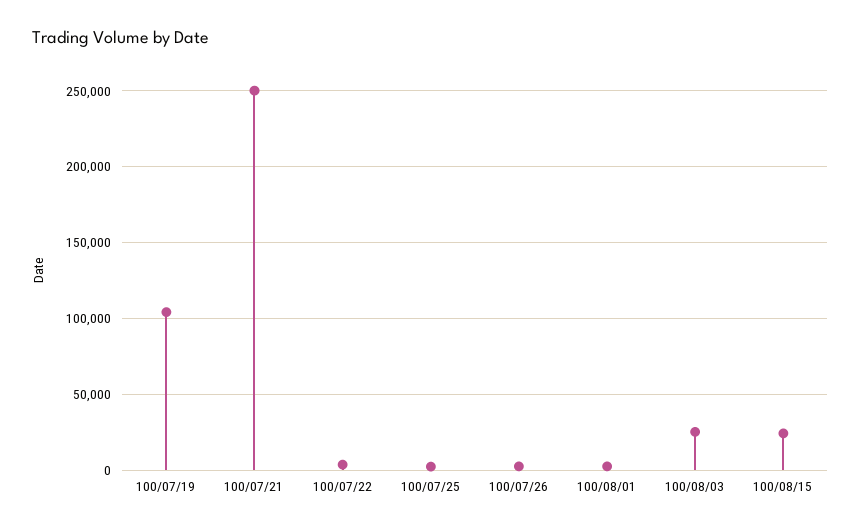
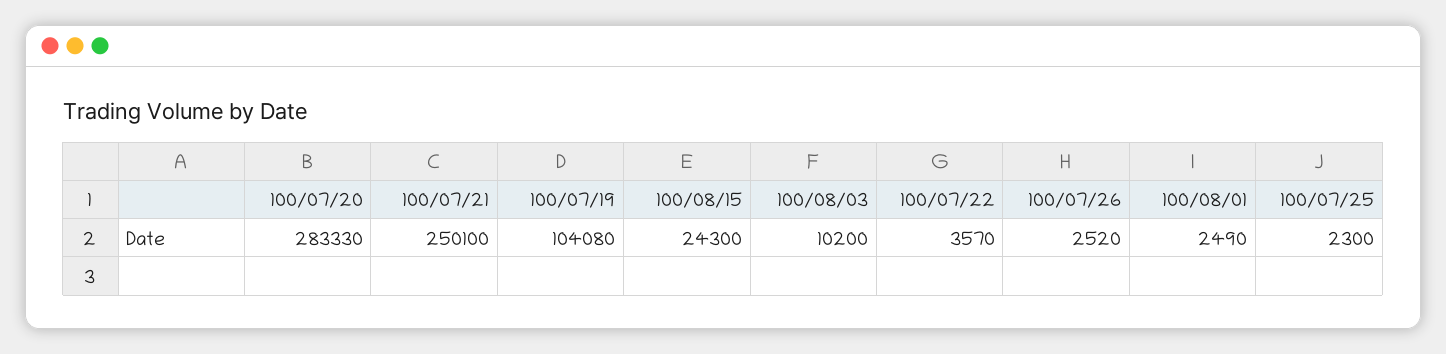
100/08/03: 25000 -> 10200
100/07/20: none -> 283330

